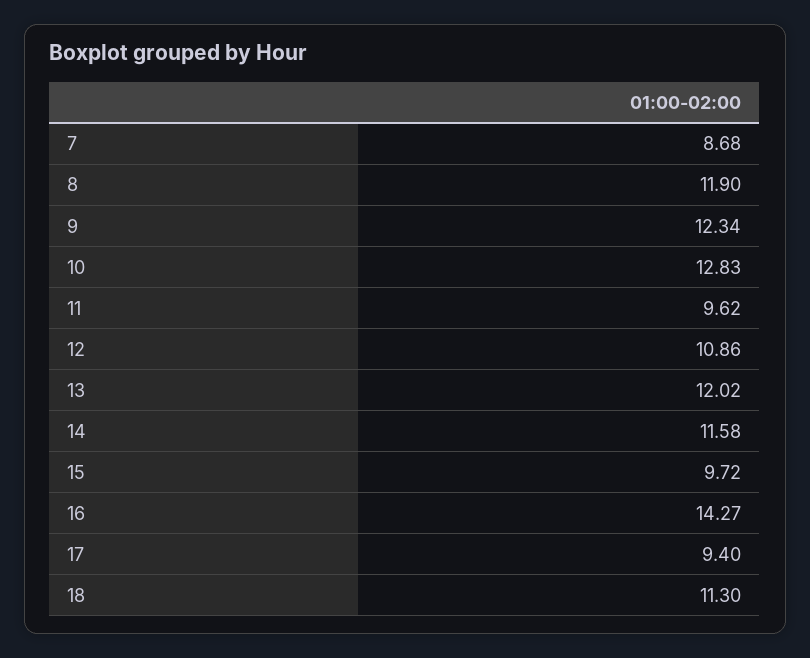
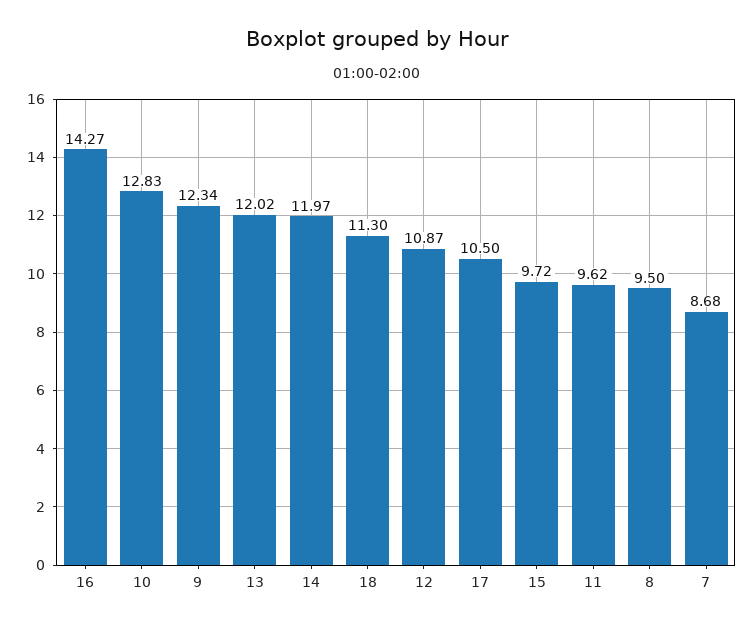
8: 11.9 -> 9.5
12: 10.86 -> 10.87
14: 11.58 -> 11.97
17: 9.4 -> 10.5

